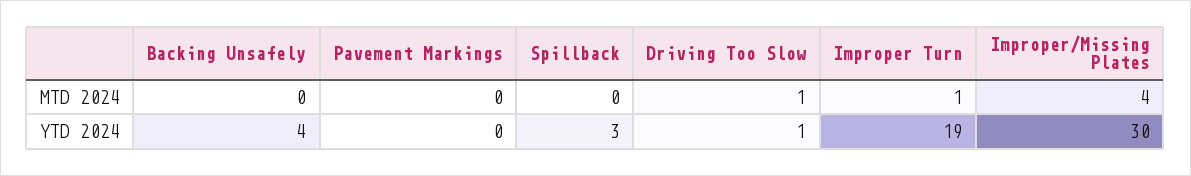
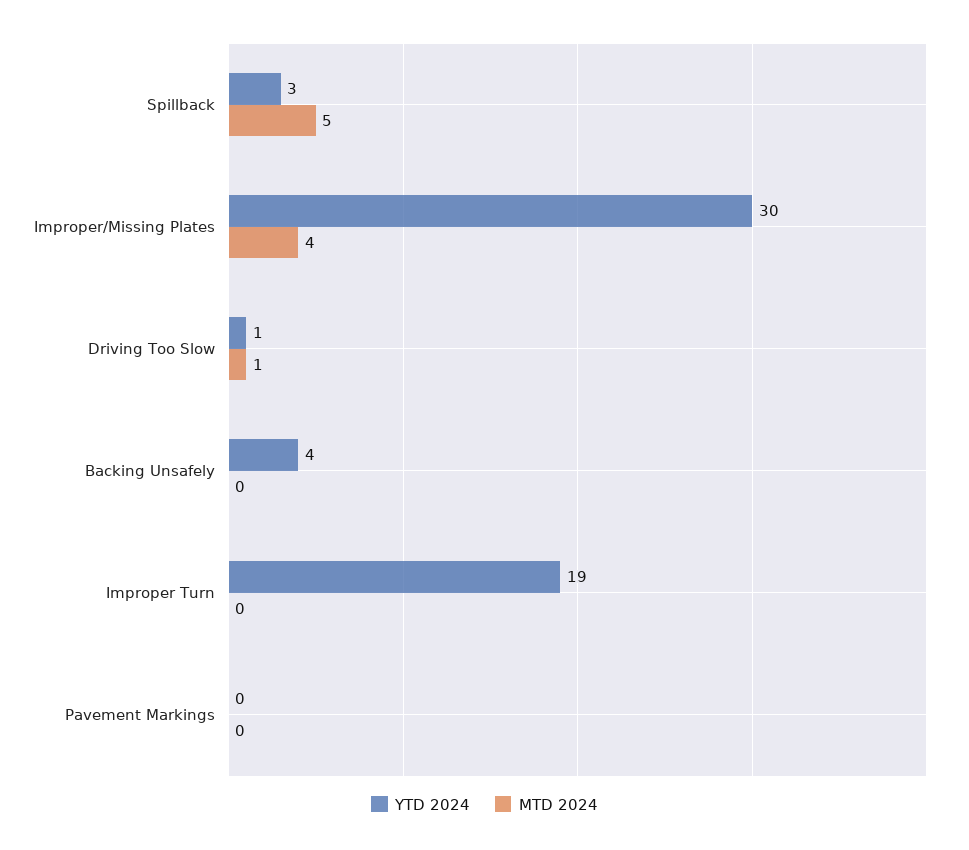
MTD 2024, Spillback: 0 -> 5
MTD 2024, Improper Turn: 1 -> 0

